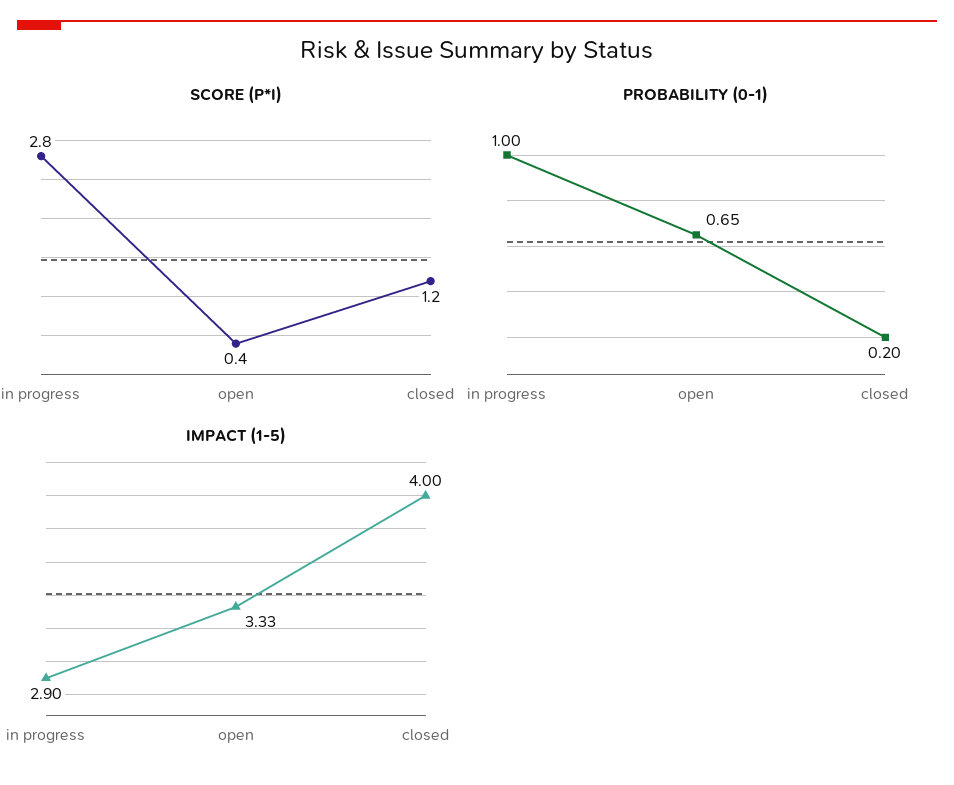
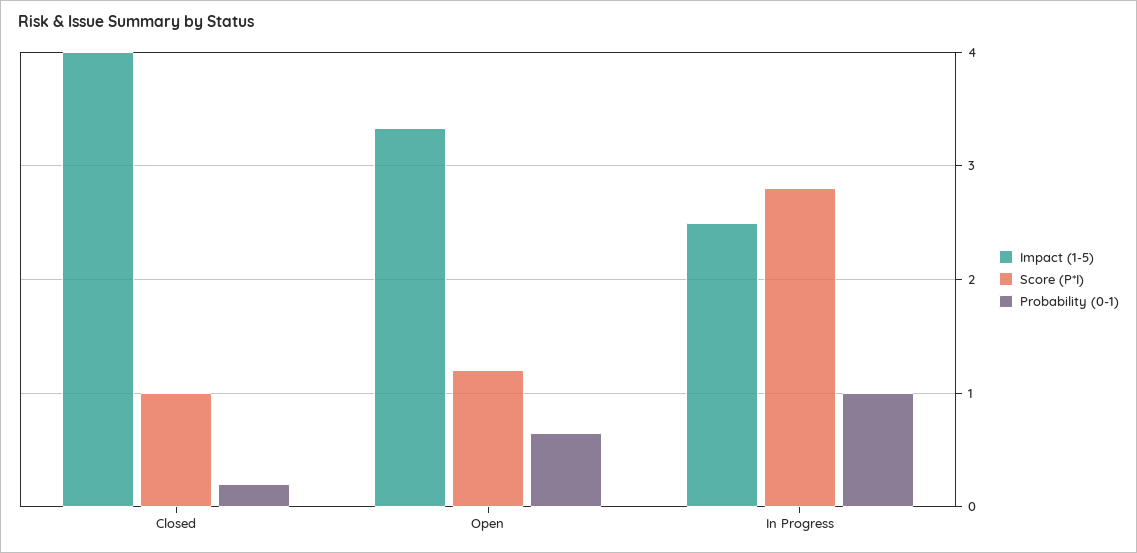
SCORE (P*I), open: 0.4 -> 1.2
SCORE (P*I), closed: 1.2 -> 1
IMPACT (1-5), in progress: 2.9 -> 2.5

